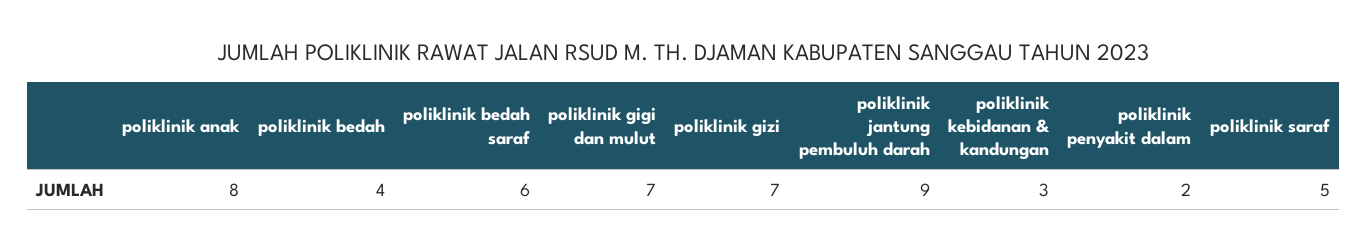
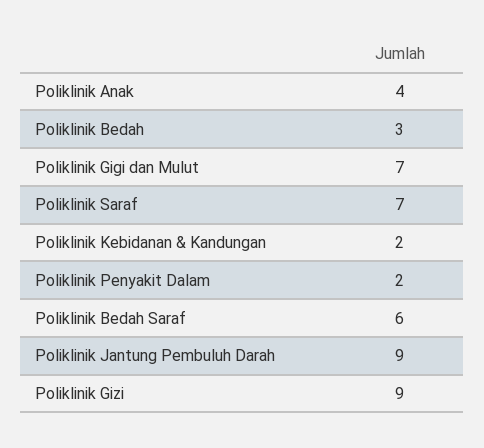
poliklinik anak: 8 -> 4
poliklinik bedah: 4 -> 3
poliklinik gizi: 7 -> 9
poliklinik kebidanan & kandungan: 3 -> 2
poliklinik saraf: 5 -> 7

